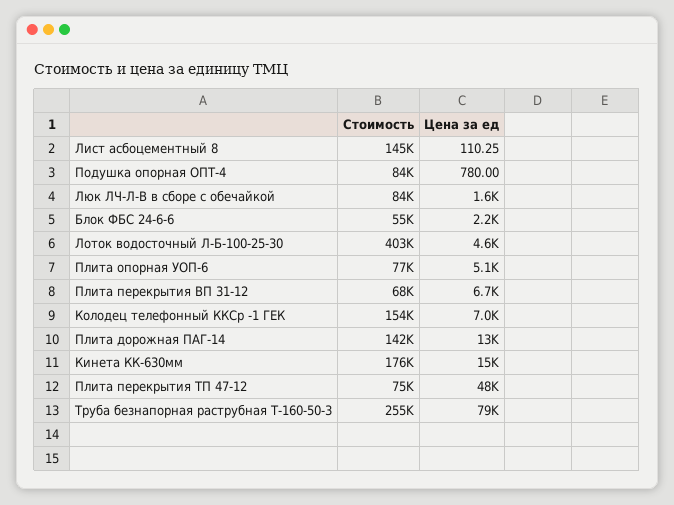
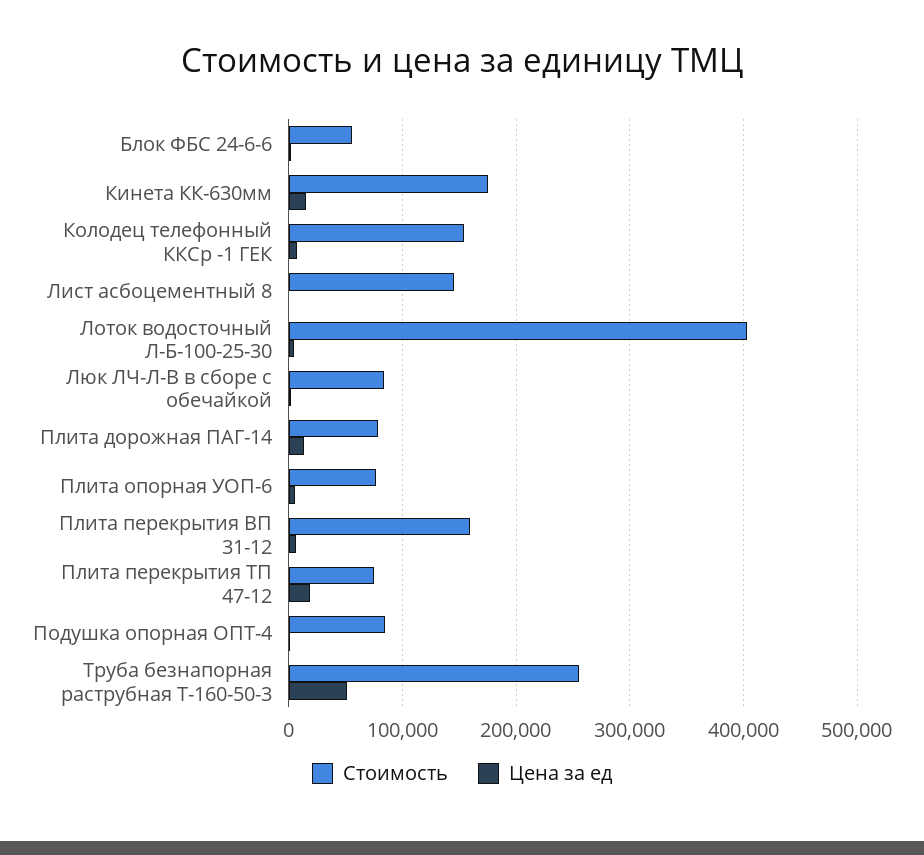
Стоимость, Плита перекрытия ВП 31-12: 68000 -> 160000
Стоимость, Плита дорожная ПАГ-14: 142000 -> 80000
Цена за ед, Плита перекрытия ТП 47-12: 48000 -> 20000
Цена за ед, Труба безнапорная раструбная Т-160-50-3: 79000 -> 50000

